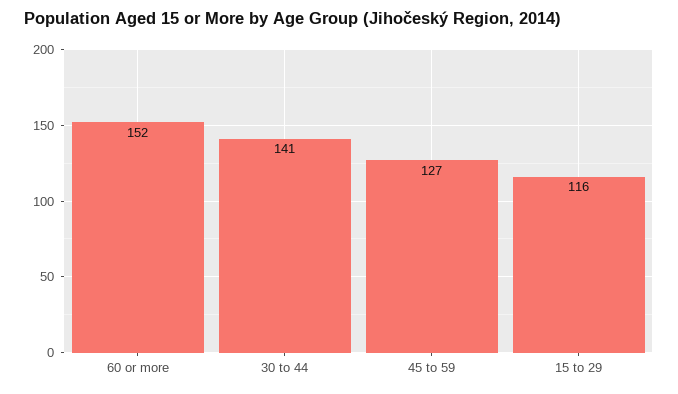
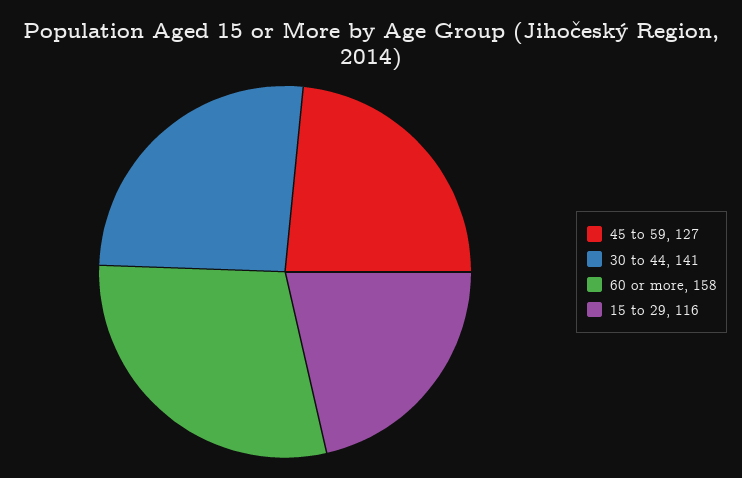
60 or more: 152 -> 158

